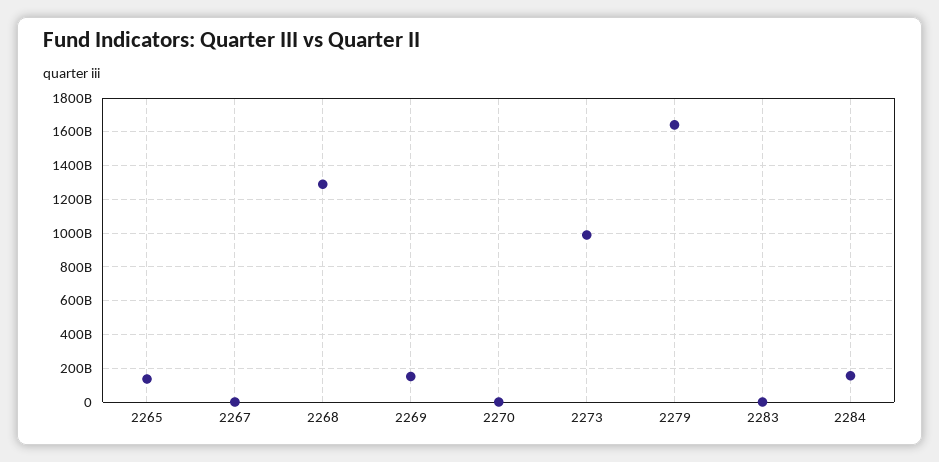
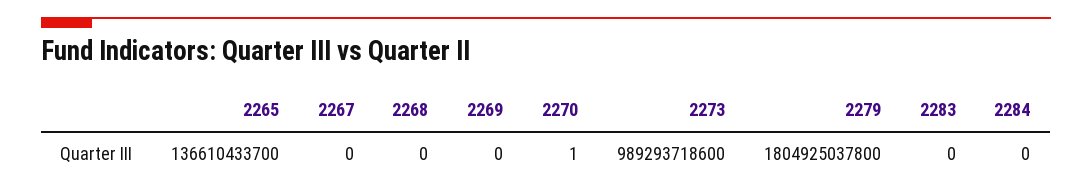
2268: 1300000000000 -> 0
2269: 150000000000 -> 0
2279: 1650000000000 -> 1804925037800
2284: 150000000000 -> 0

